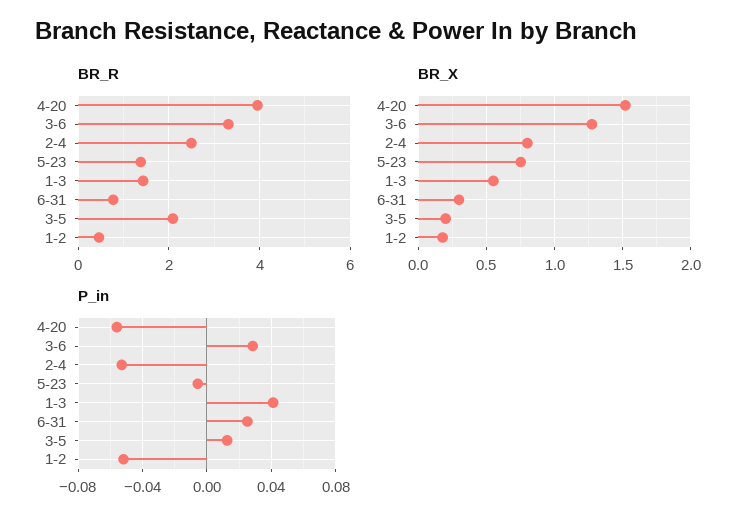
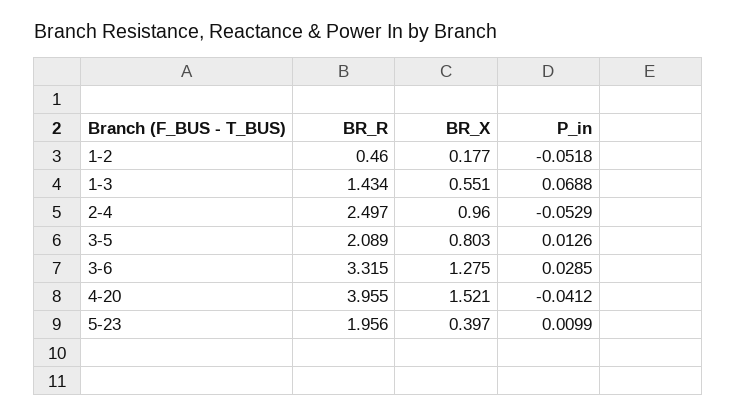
BR_R, 5-23: 1.4 -> 1.956
BR_R, 6-31: 0.8 -> none
BR_X, 2-4: 0.8 -> 0.96
BR_X, 5-23: 0.75 -> 0.397
BR_X, 6-31: 0.3 -> none
BR_X, 3-5: 0.2 -> 0.803
P_in, 4-20: -0.055 -> -0.0412
P_in, 5-23: -0.005 -> 0.0099
P_in, 1-3: 0.04 -> 0.0688
P_in, 6-31: 0.025 -> none

